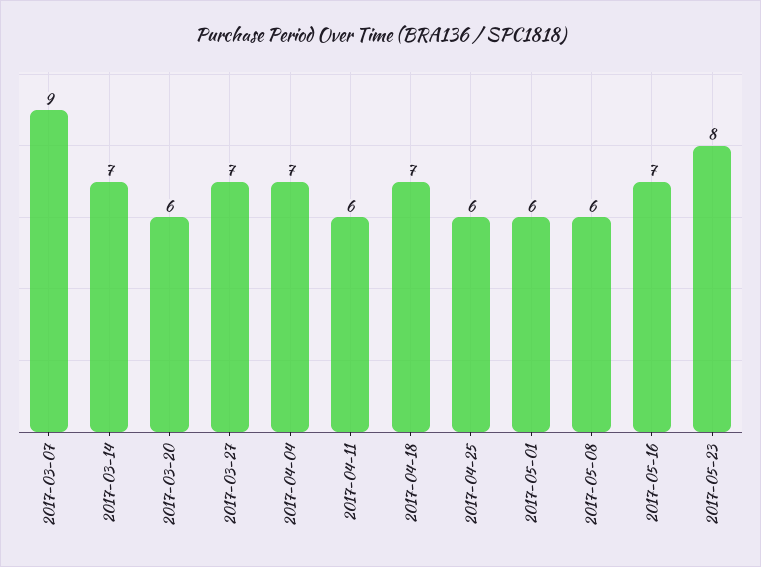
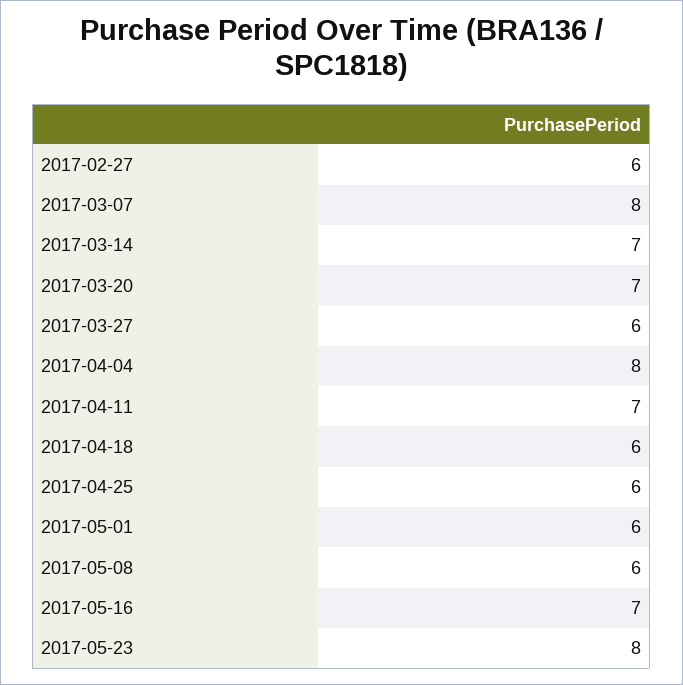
2017-03-07: 9 -> 8
2017-03-20: 6 -> 7
2017-03-27: 7 -> 6
2017-04-04: 7 -> 8
2017-04-11: 6 -> 7
2017-04-18: 7 -> 6
2017-02-27: none -> 6

